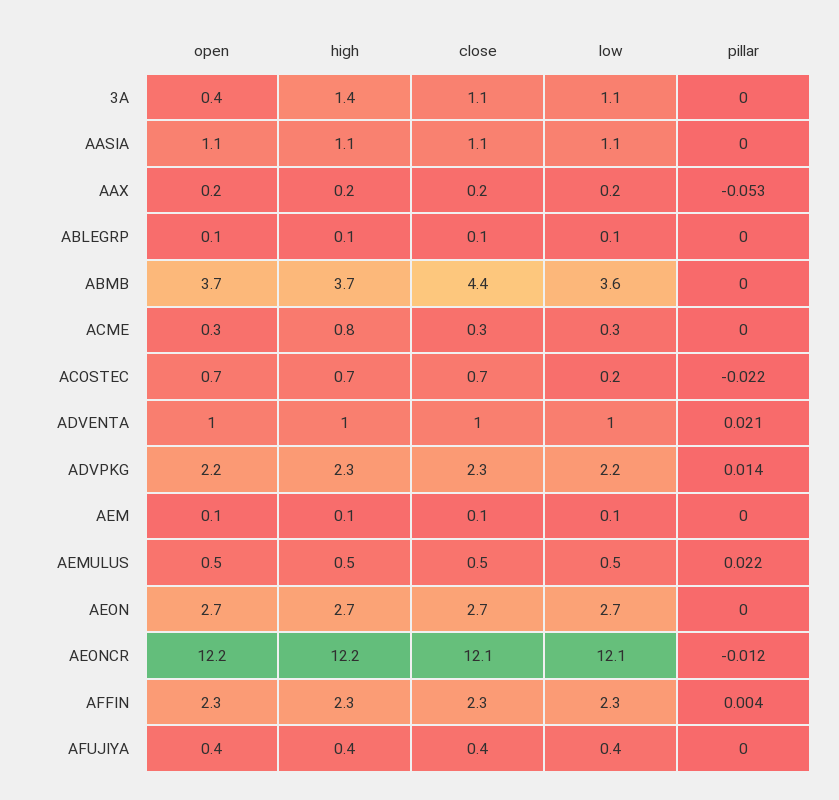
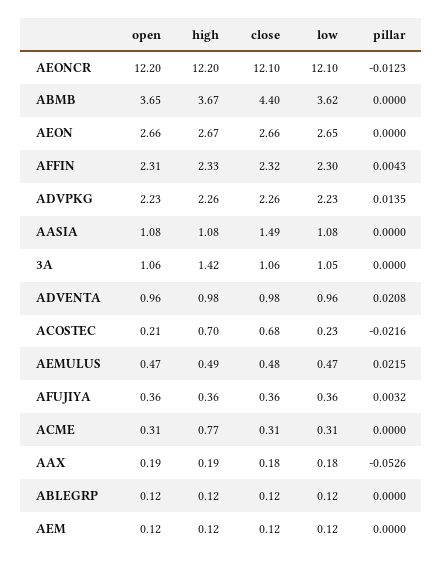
open, 3A: 0.4 -> 1.06
close, AASIA: 1.1 -> 1.49
open, ACOSTEC: 0.7 -> 0.21
pillar, AFUJIYA: 0 -> 0.0032

